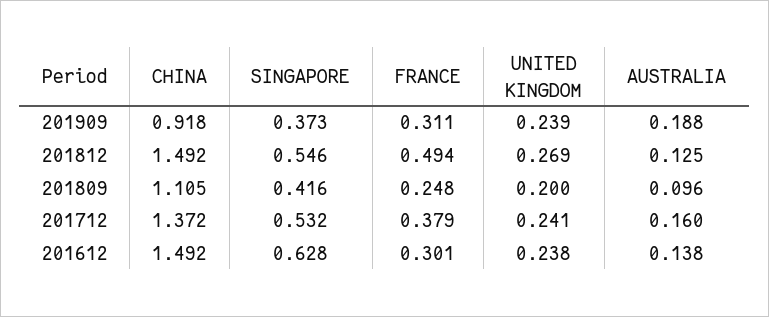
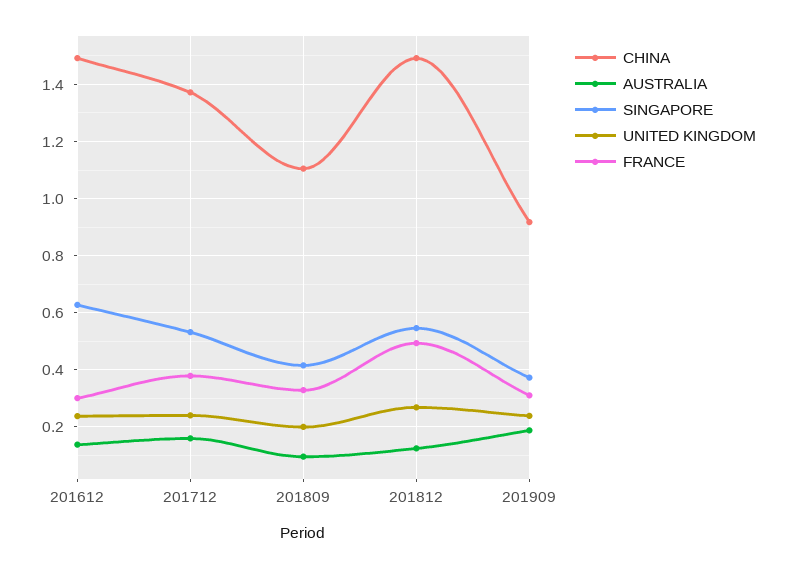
FRANCE, 201809: 0.248 -> 0.325

